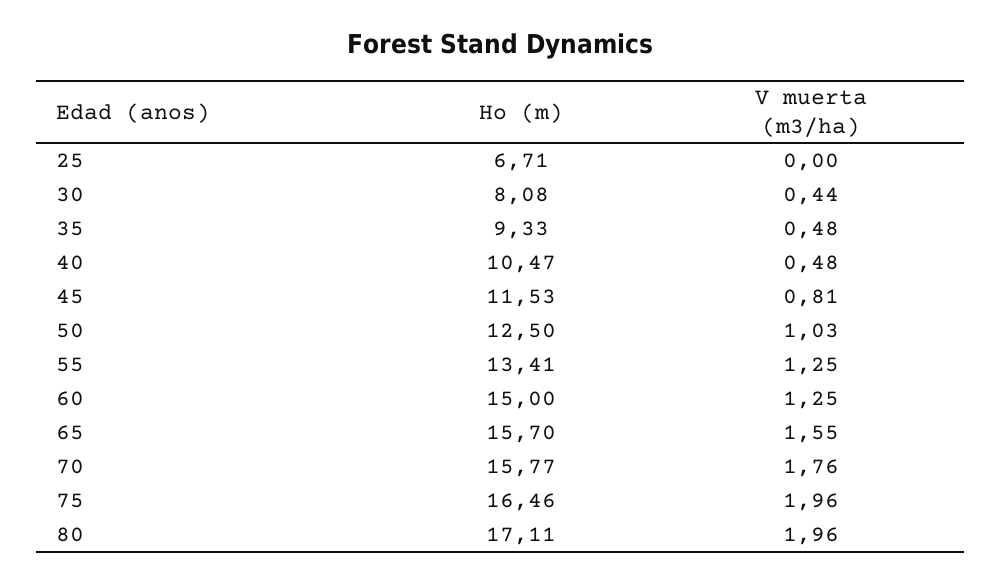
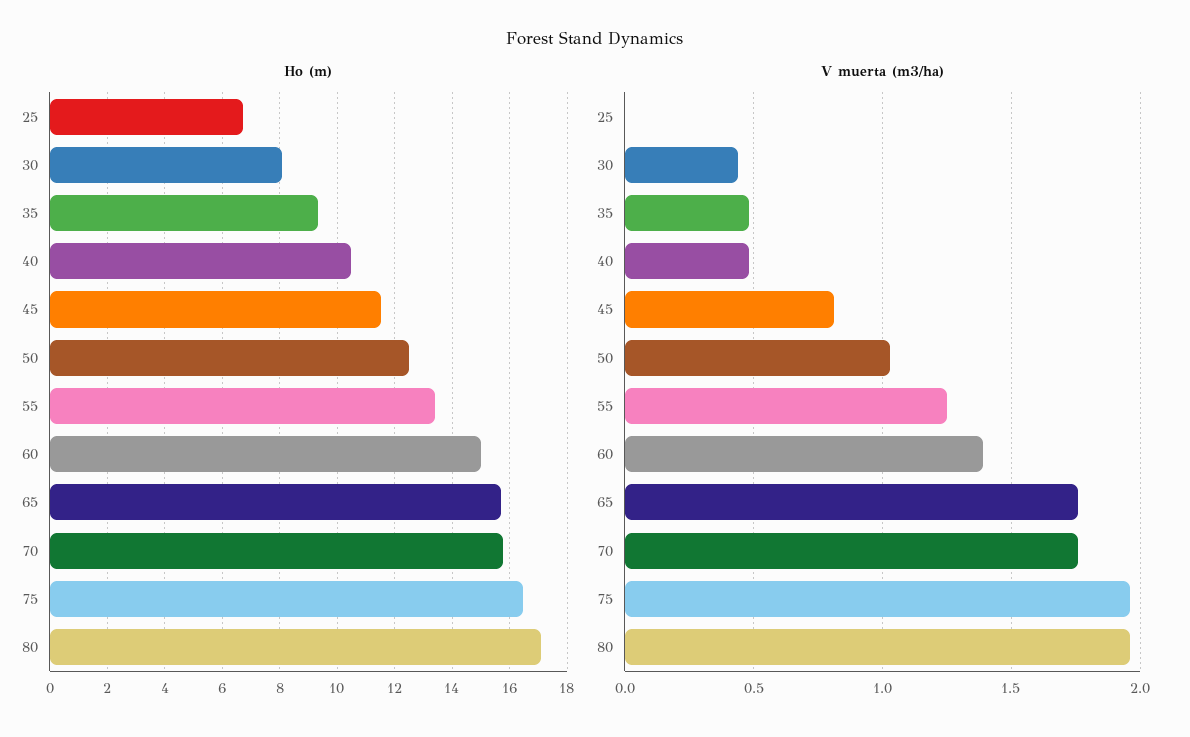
V muerta (m3/ha), 60: 1.25 -> 1.4
V muerta (m3/ha), 65: 1.55 -> 1.75

